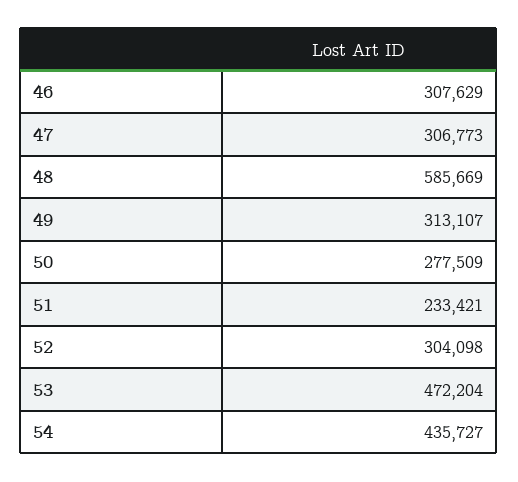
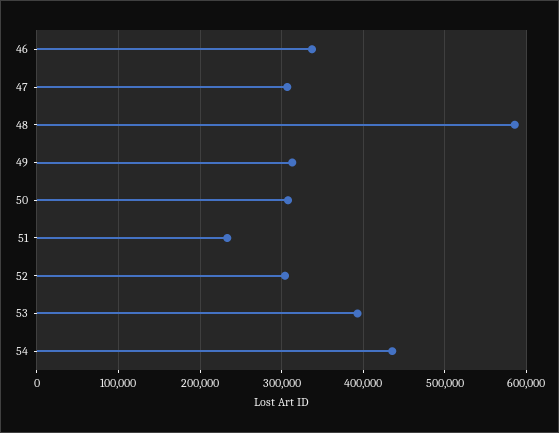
46: 307629 -> 340000
50: 277509 -> 310000
53: 472204 -> 390000

